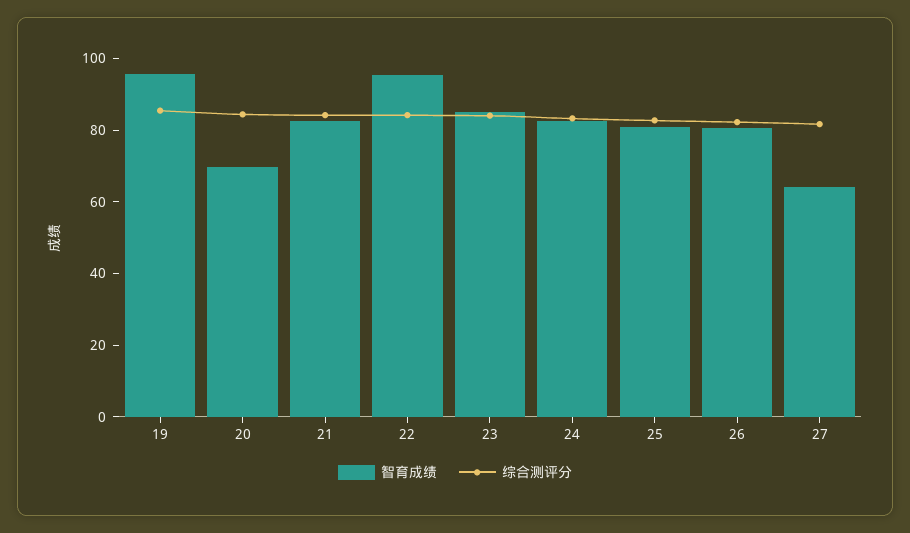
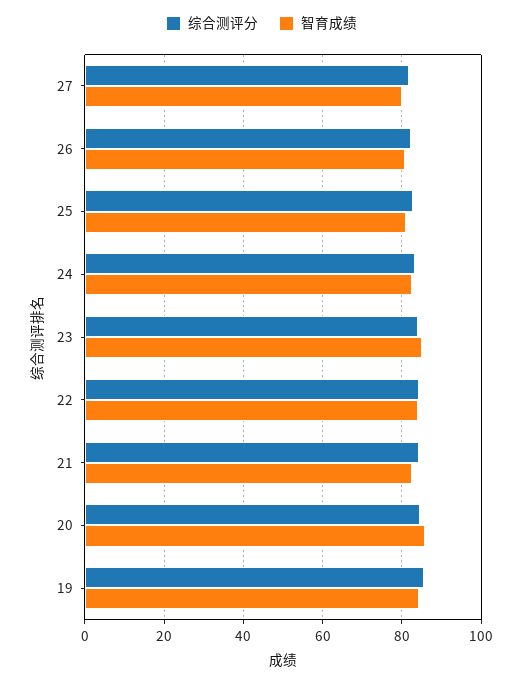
智育成绩, 19: 95 -> 84
智育成绩, 20: 70 -> 86
智育成绩, 22: 95 -> 84
智育成绩, 27: 65 -> 80

